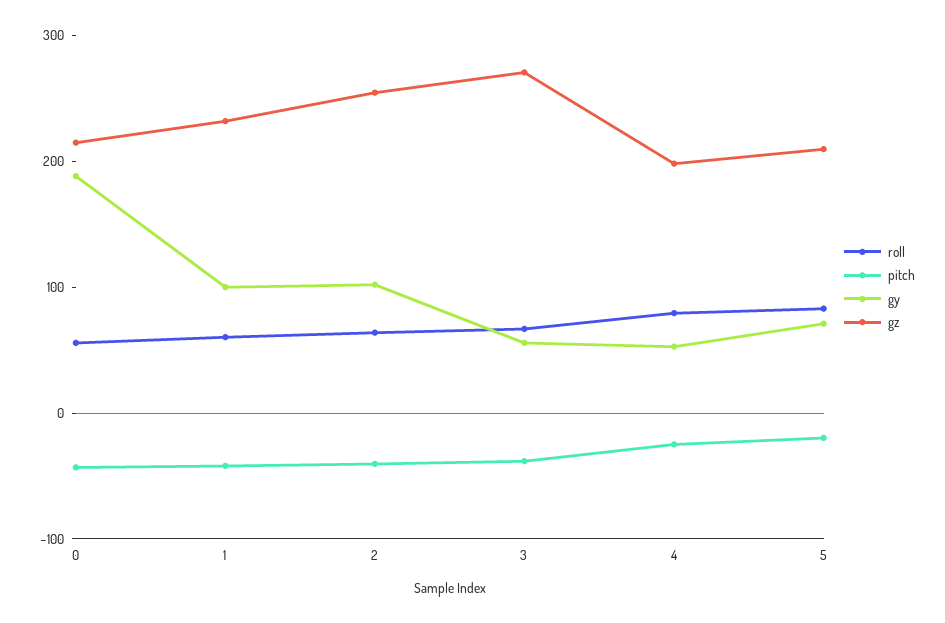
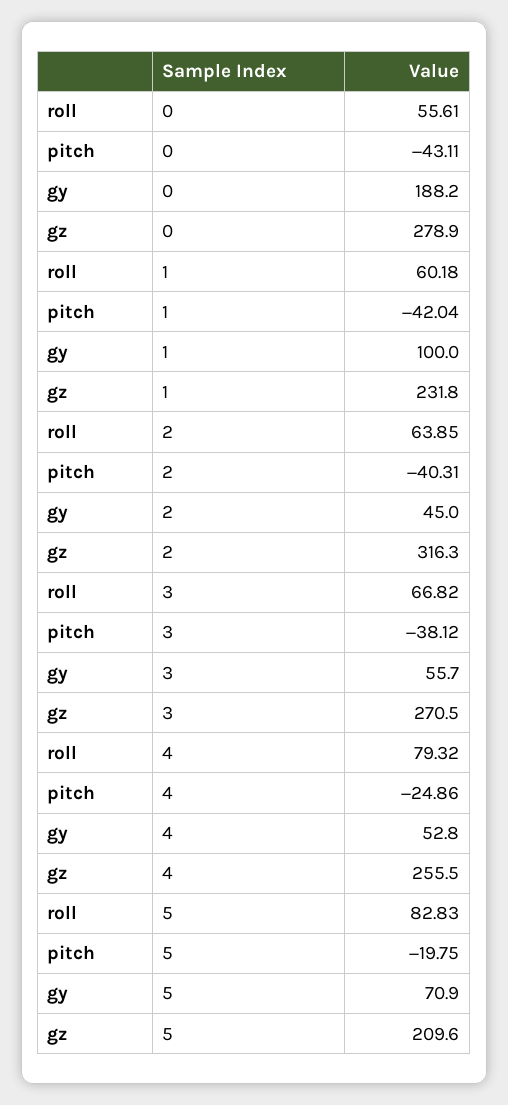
gz, 0: 220 -> 278.9
gy, 2: 100 -> 45
gz, 2: 260 -> 316.3
gz, 4: 200 -> 255.5

